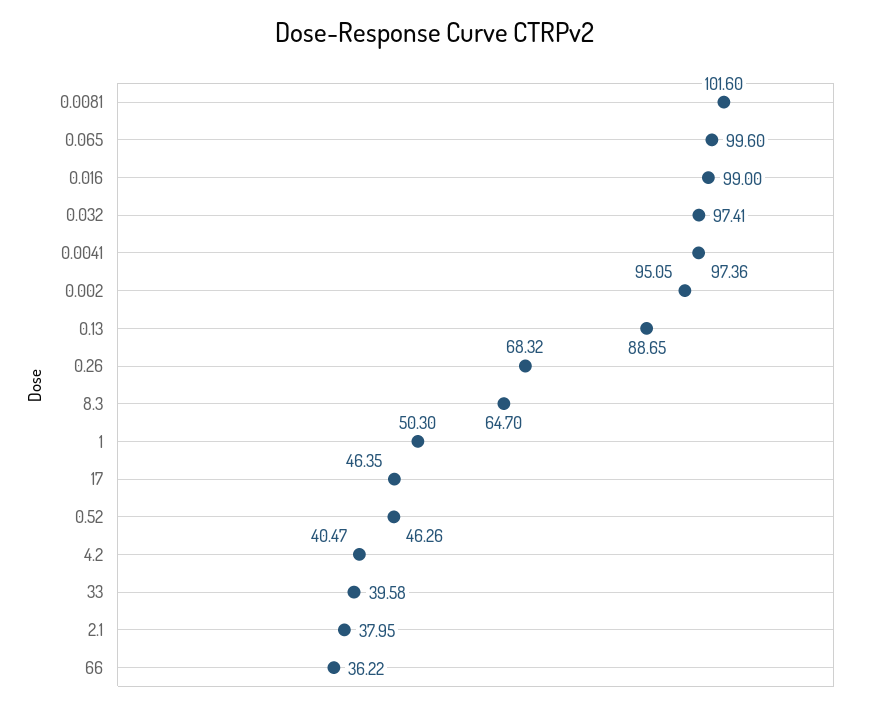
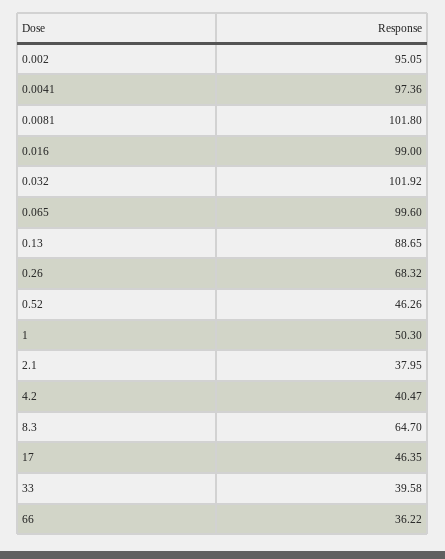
0.0081: 101.6 -> 101.8
0.032: 97.41 -> 101.92

